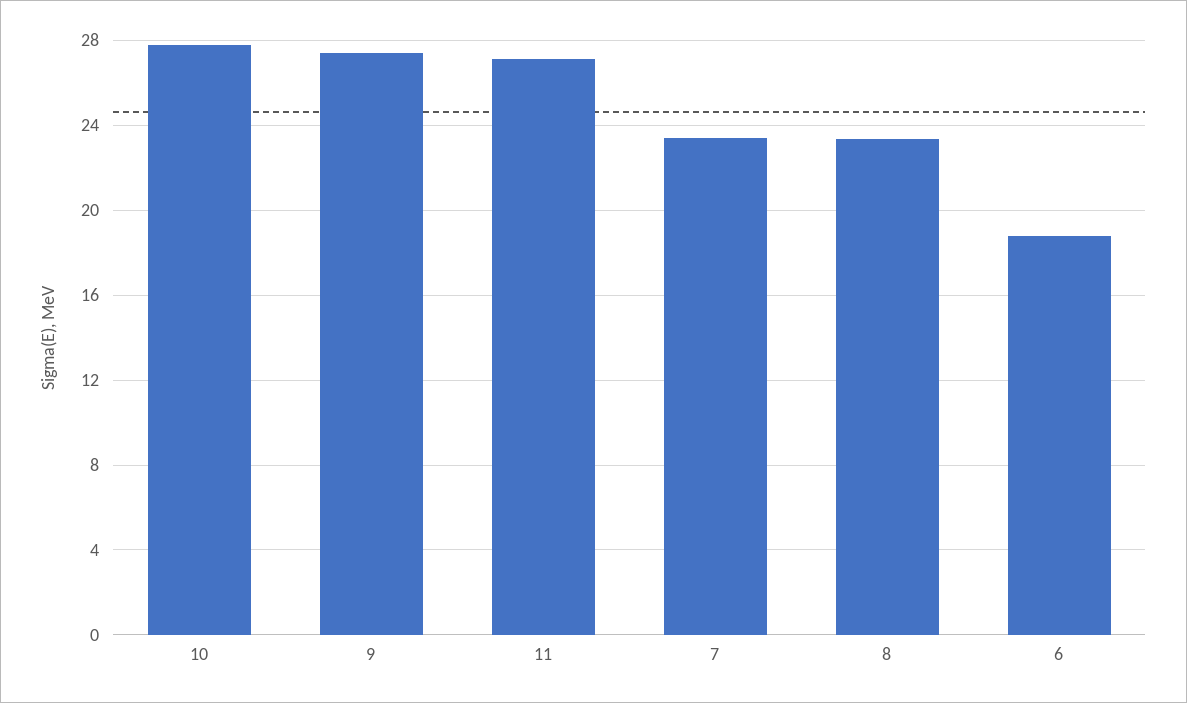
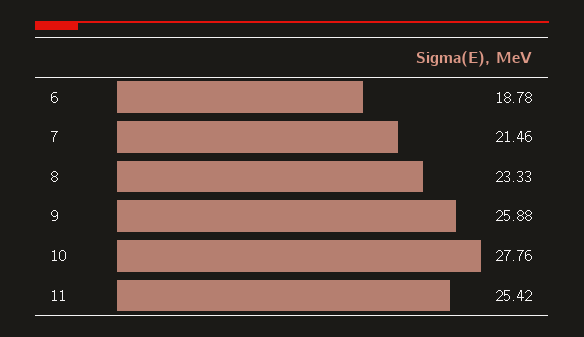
9: 27.5 -> 25.88
11: 27 -> 25.42
7: 23.5 -> 21.46

